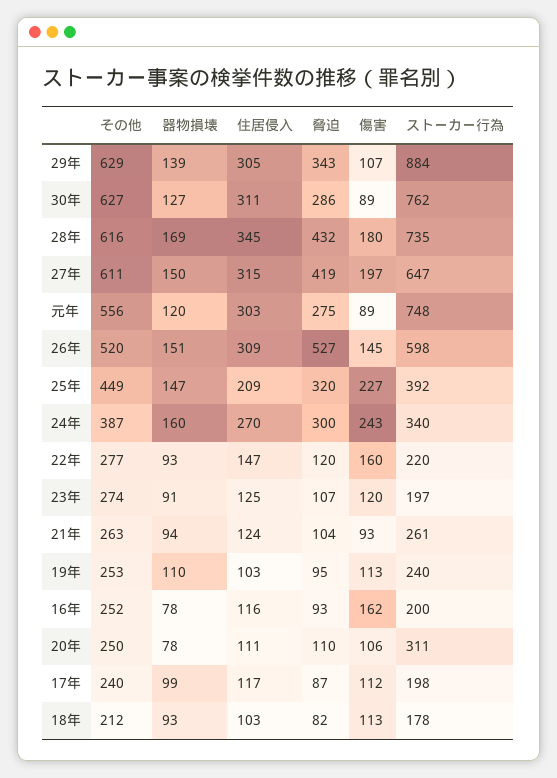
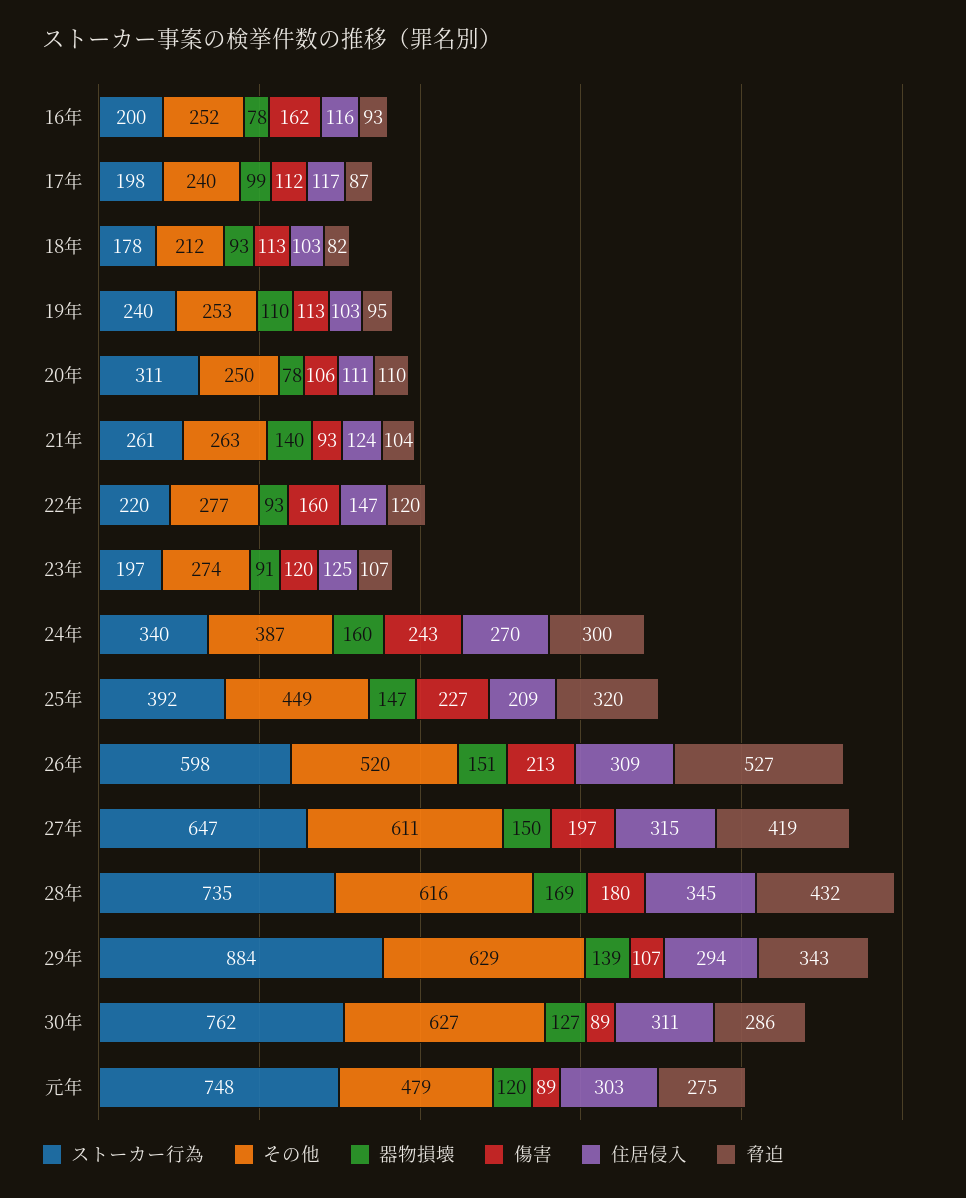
住居侵入, 29年: 305 -> 294
その他, 元年: 556 -> 479
傷害, 26年: 145 -> 213
器物損壊, 21年: 94 -> 140

